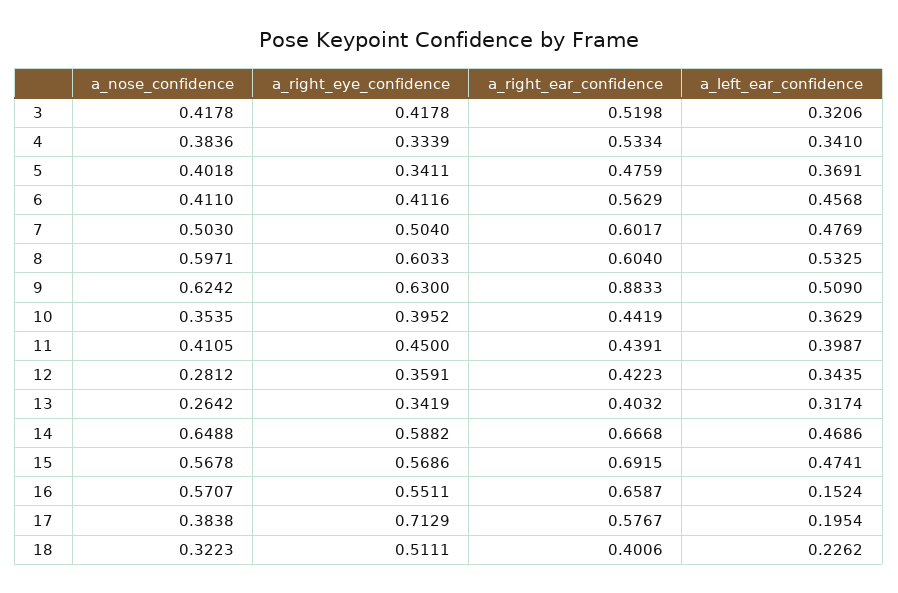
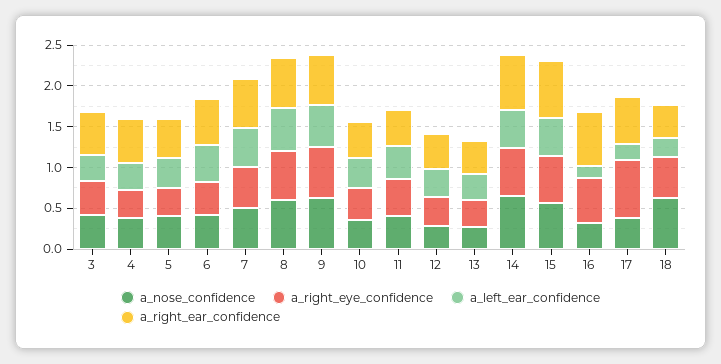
a_right_ear_confidence, 9: 0.8833 -> 0.6
a_nose_confidence, 16: 0.5707 -> 0.3
a_nose_confidence, 18: 0.3223 -> 0.6

